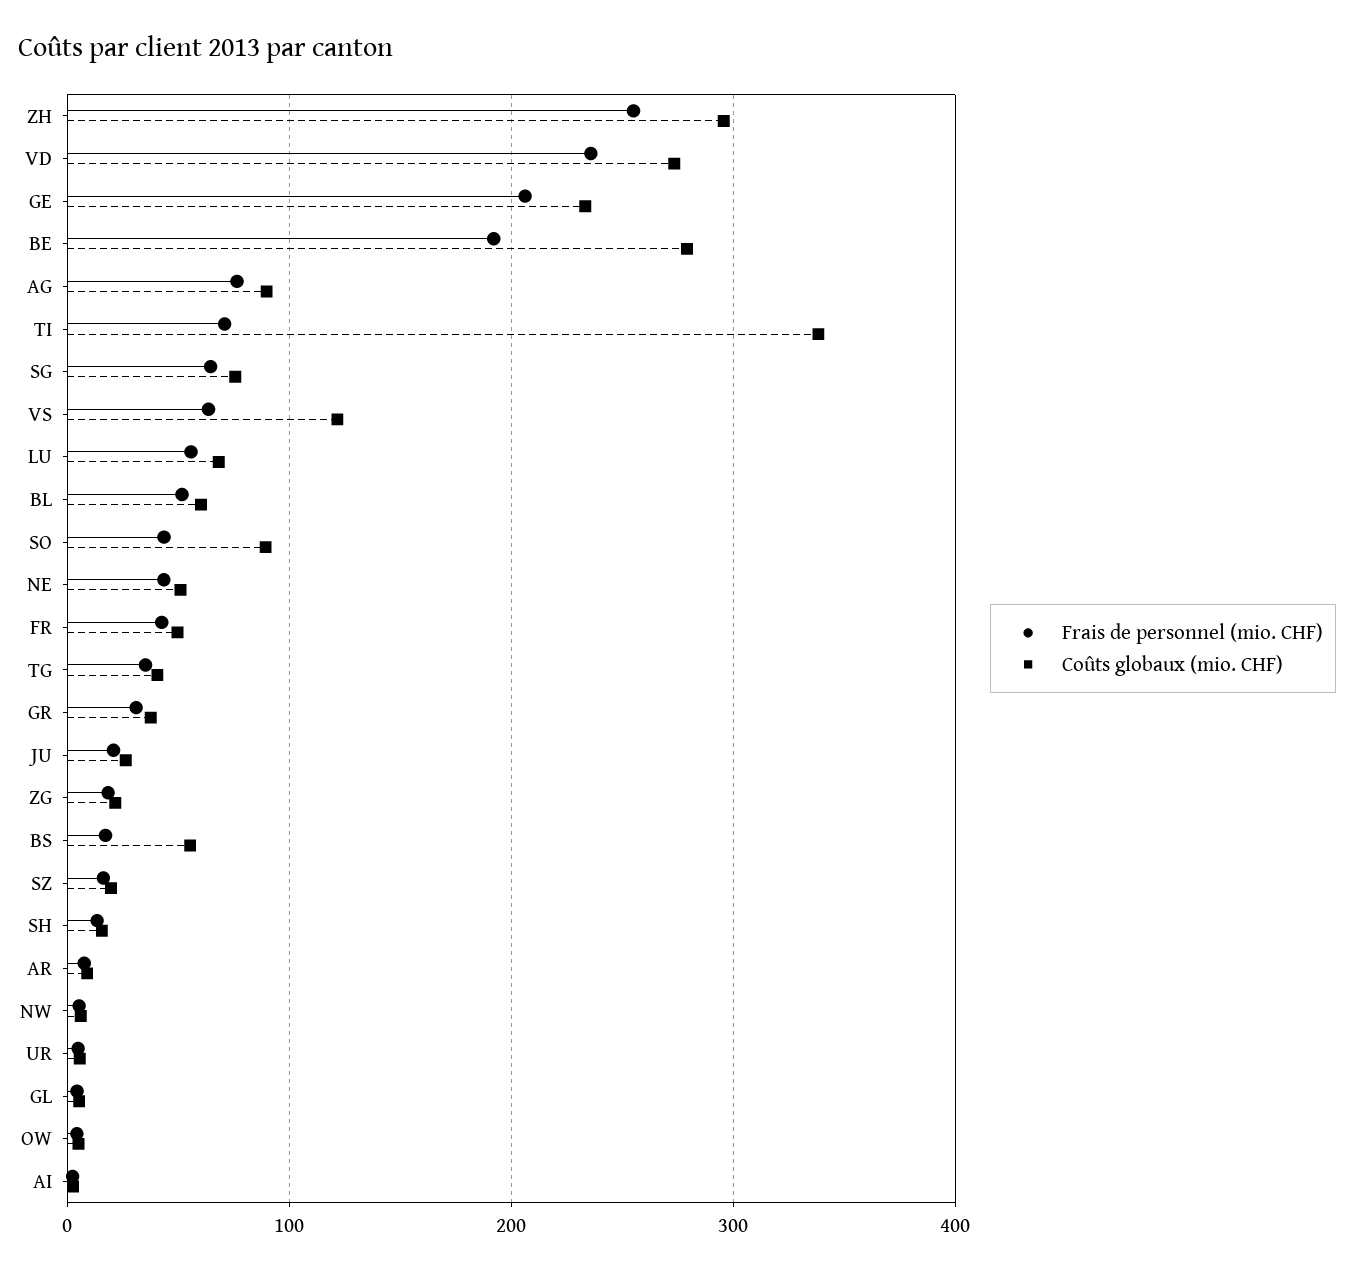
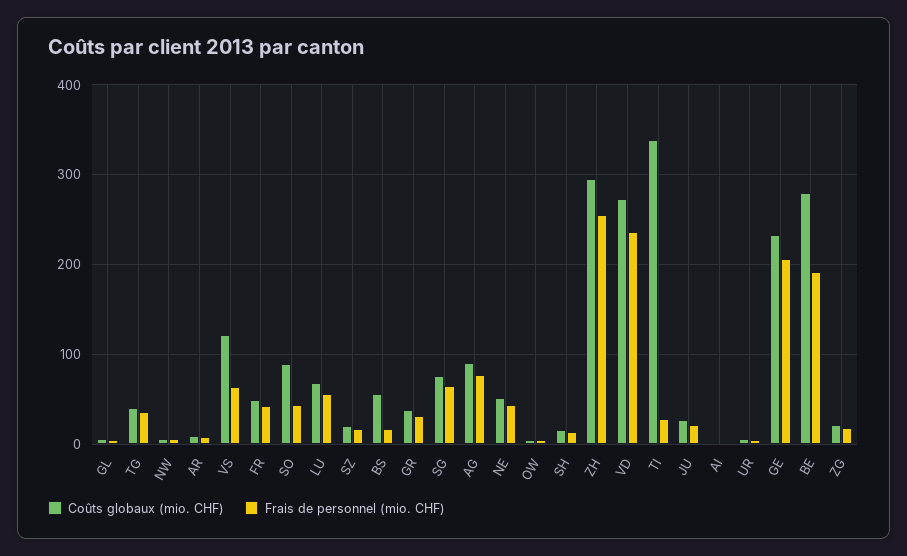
Frais de personnel (mio. CHF), TI: 70 -> 30
Frais de personnel (mio. CHF), BL: 50 -> none
Coûts globaux (mio. CHF), BL: 60 -> none

